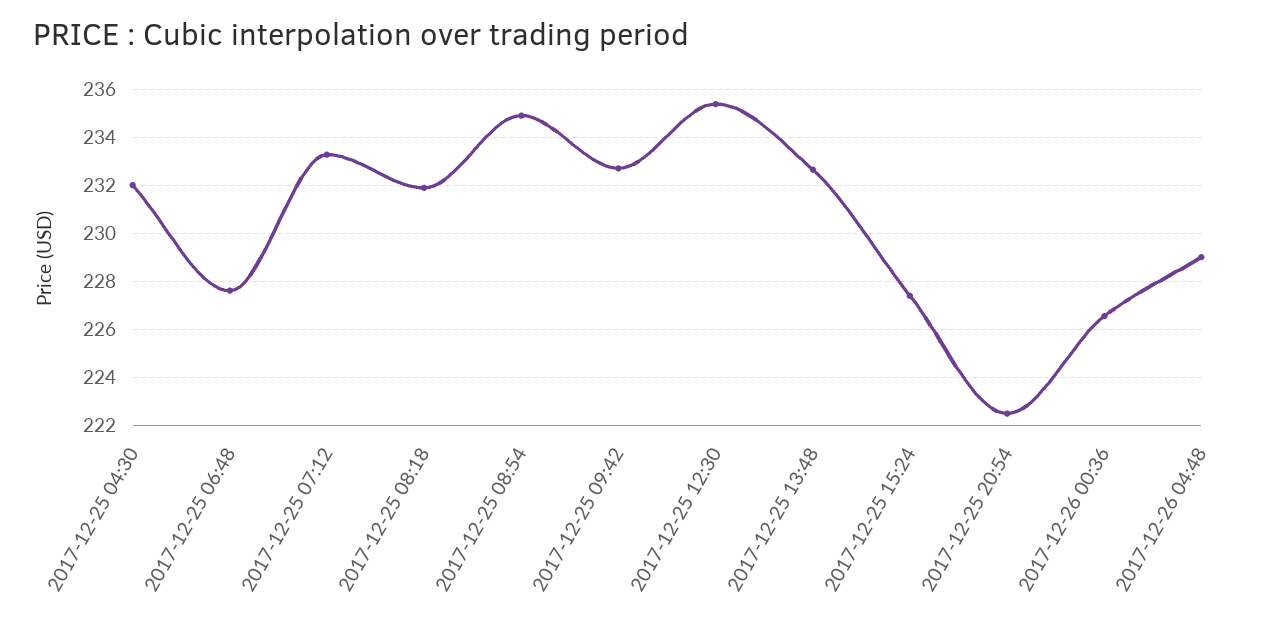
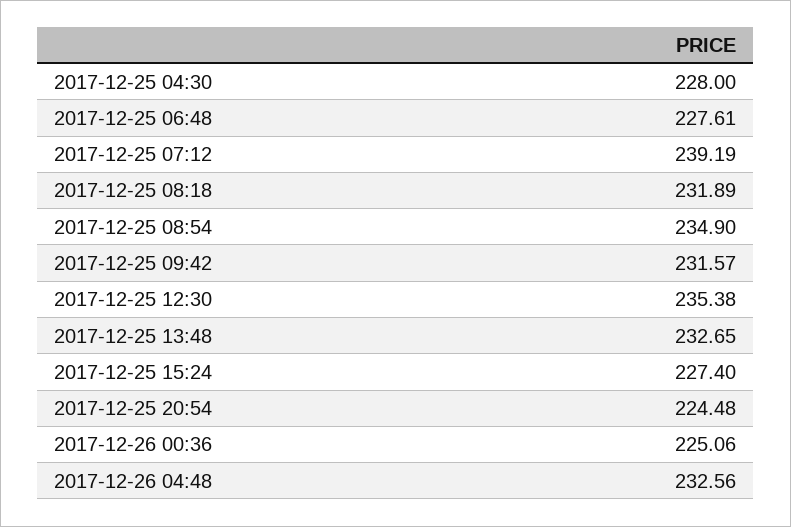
2017-12-25 04:30: 232 -> 228
2017-12-25 07:12: 233.25 -> 239.19
2017-12-25 09:42: 232.75 -> 231.57
2017-12-25 20:54: 222.5 -> 224.48
2017-12-26 00:36: 226.5 -> 225.06
2017-12-26 04:48: 229 -> 232.56

